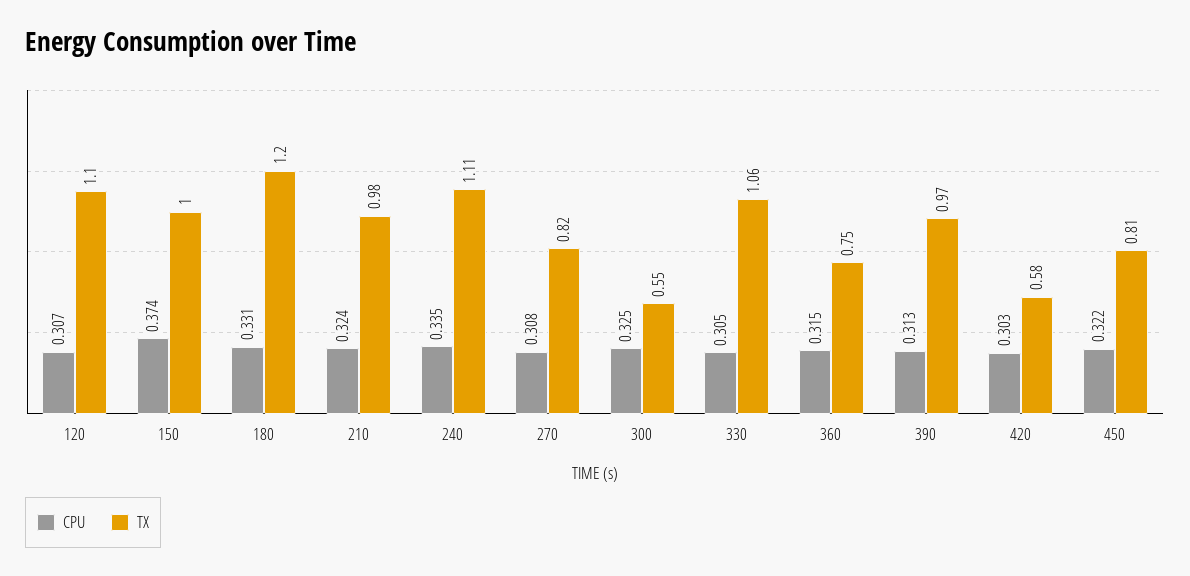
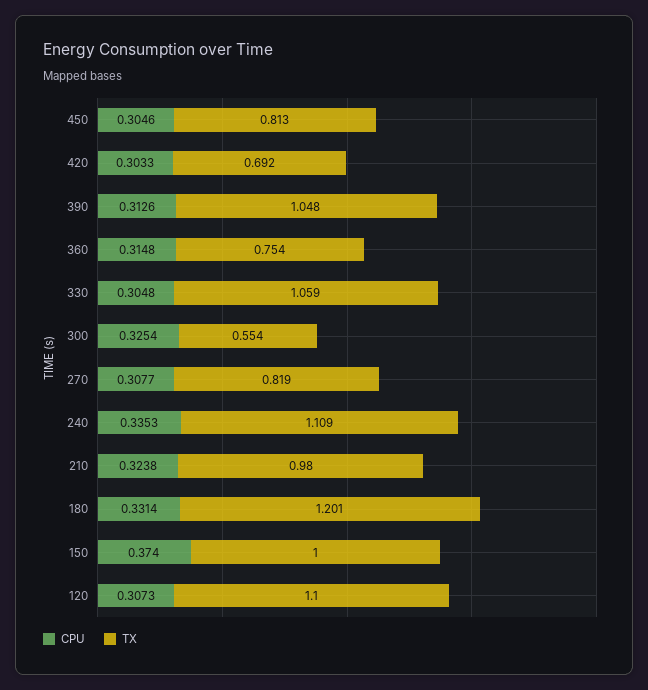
TX, 390: 0.97 -> 1.048
TX, 420: 0.58 -> 0.692
CPU, 450: 0.322 -> 0.3046

